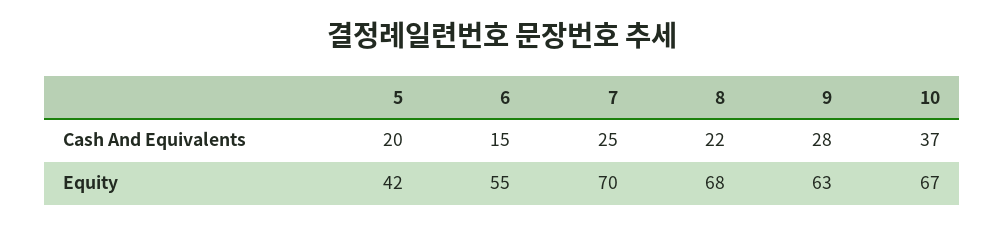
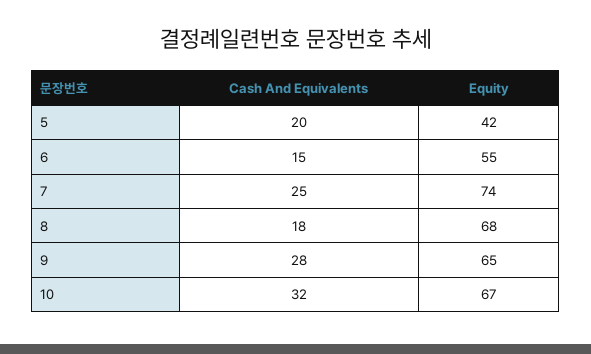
8, Cash And Equivalents: 22 -> 18
10, Cash And Equivalents: 37 -> 32
7, Equity: 70 -> 74
9, Equity: 63 -> 65

